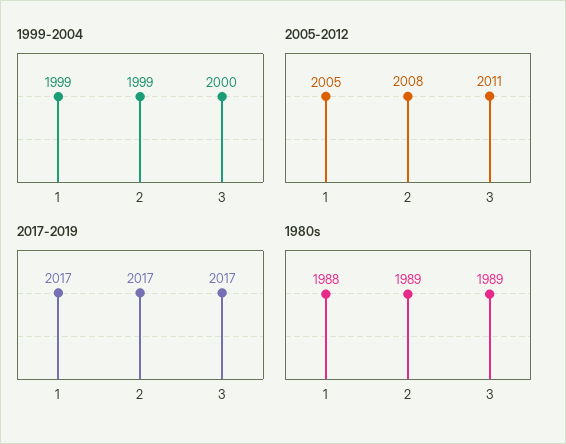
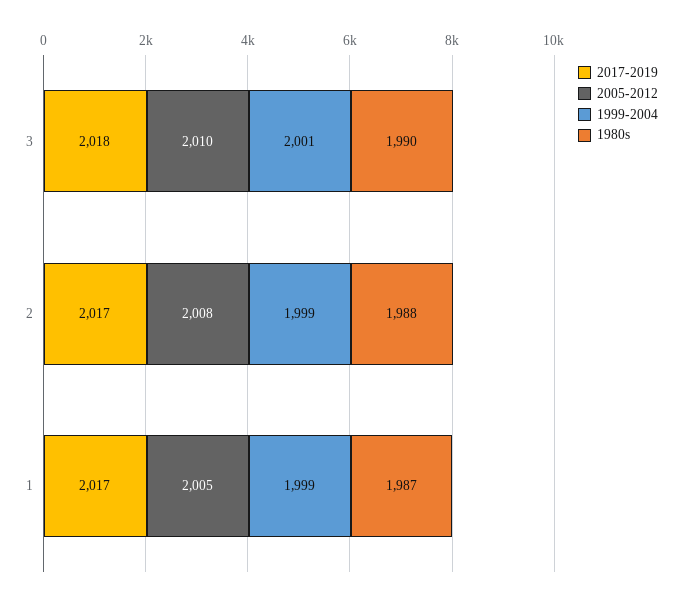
1999-2004, 3: 2000 -> 2001
2005-2012, 3: 2011 -> 2010
2017-2019, 3: 2017 -> 2018
1980s, 1: 1988 -> 1987
1980s, 2: 1989 -> 1988
1980s, 3: 1989 -> 1990

